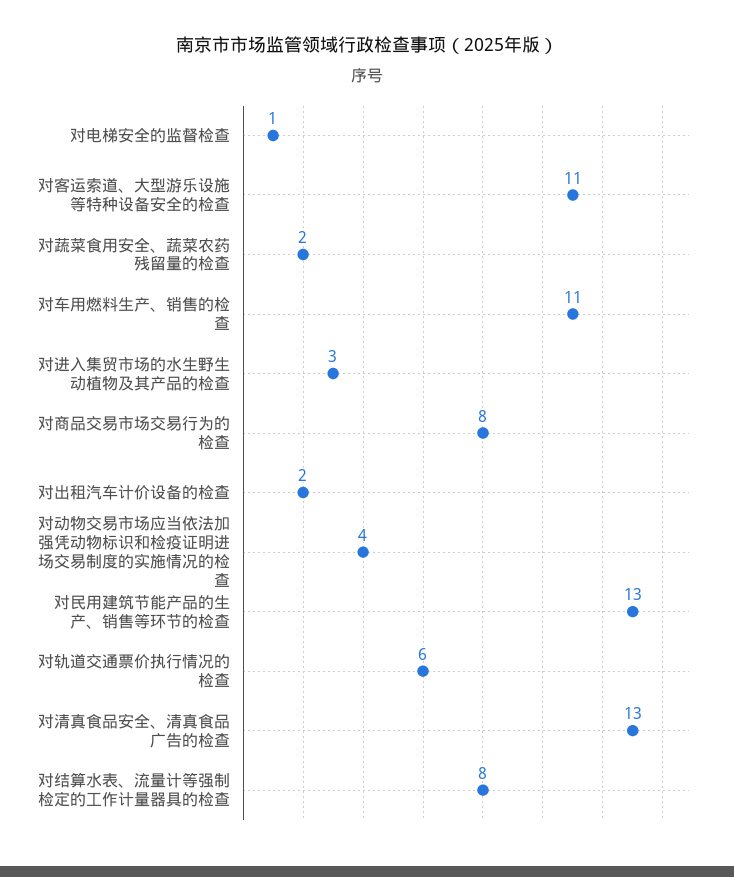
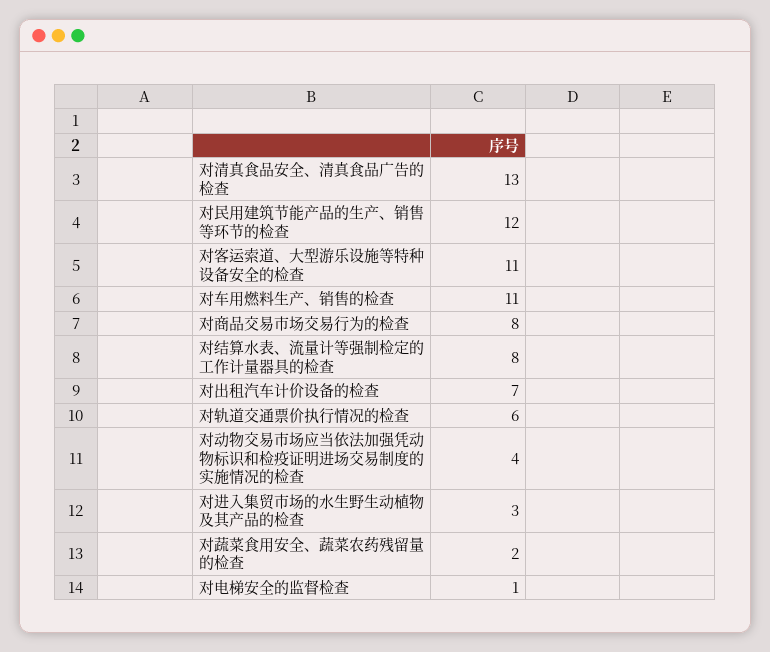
对出租汽车计价设备的检查: 2 -> 7
对民用建筑节能产品的生产、销售等环节的检查: 13 -> 12

